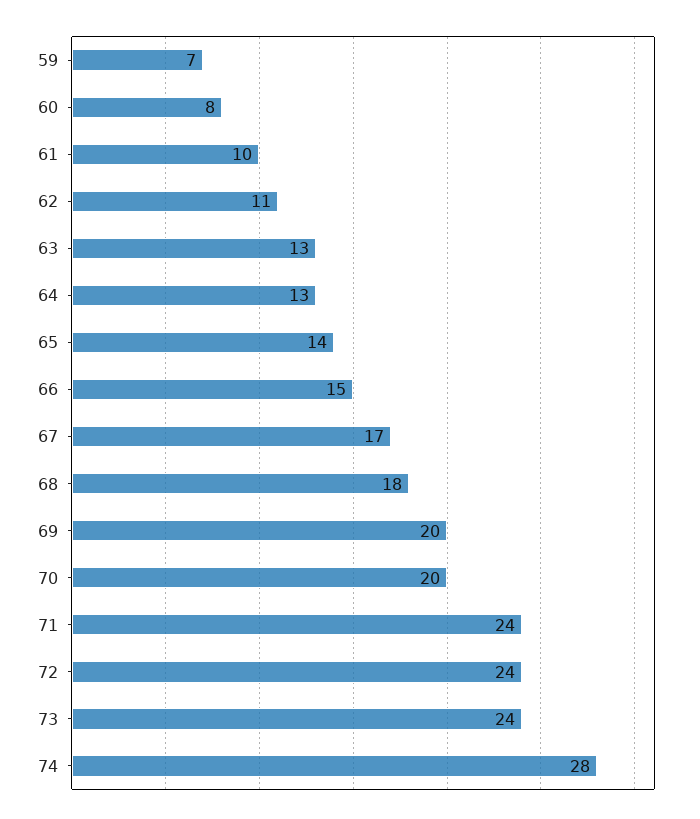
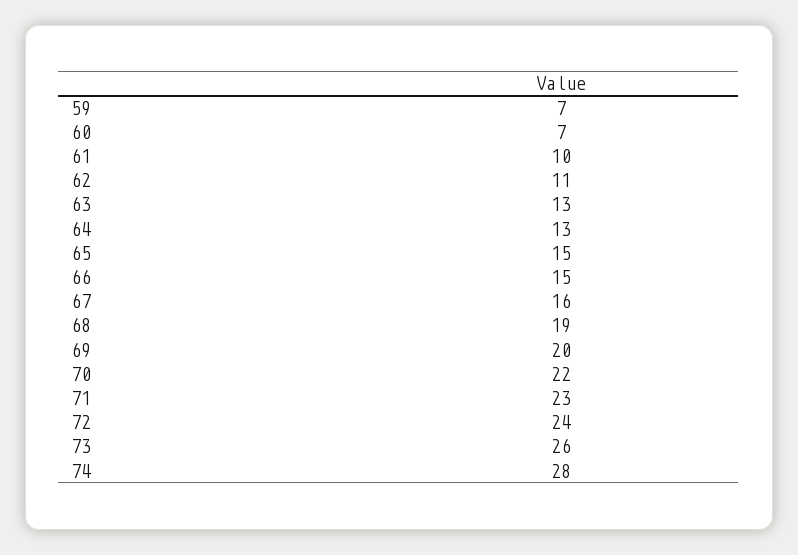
60: 8 -> 7
65: 14 -> 15
67: 17 -> 16
68: 18 -> 19
70: 20 -> 22
71: 24 -> 23
73: 24 -> 26

